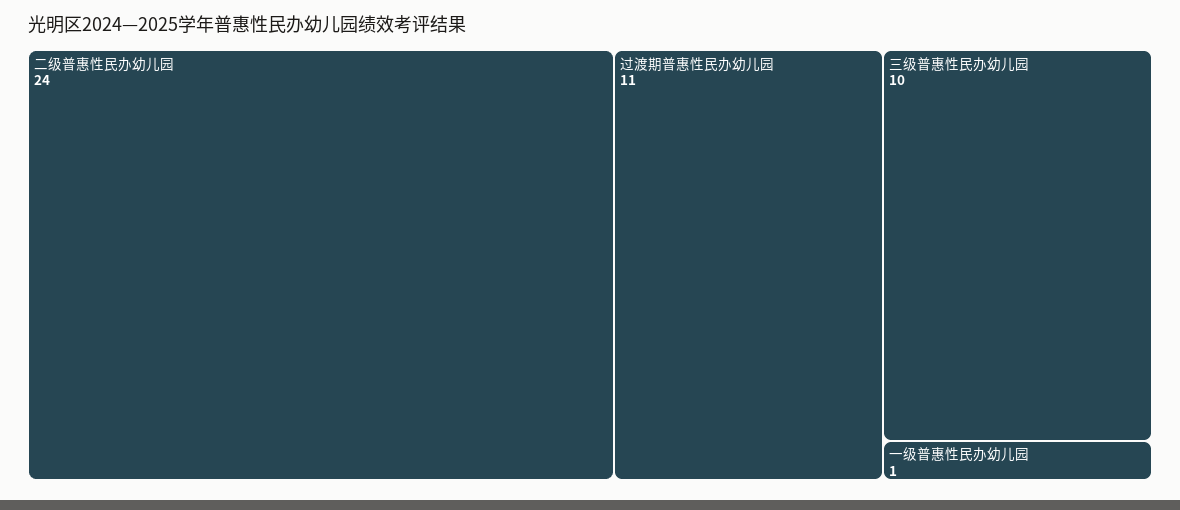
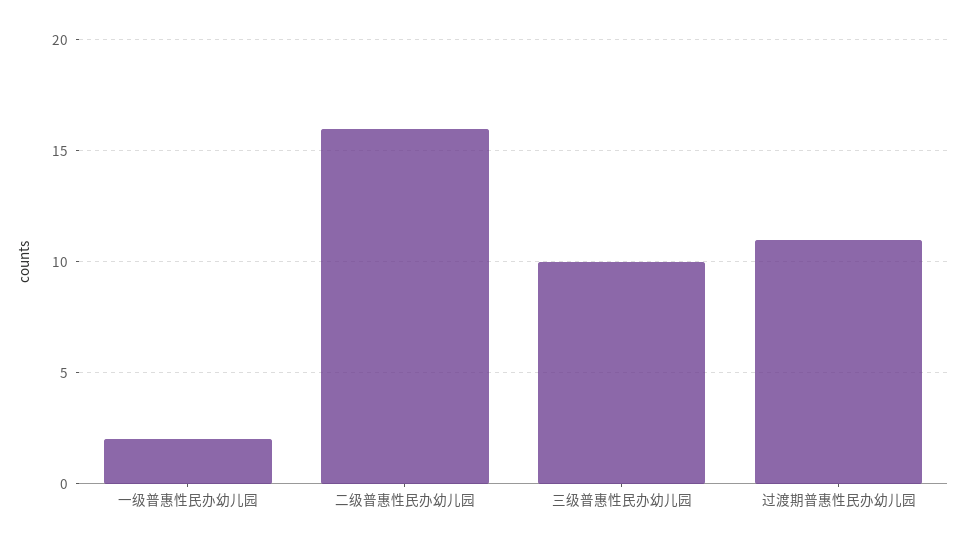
二级普惠性民办幼儿园: 24 -> 16
一级普惠性民办幼儿园: 1 -> 2

